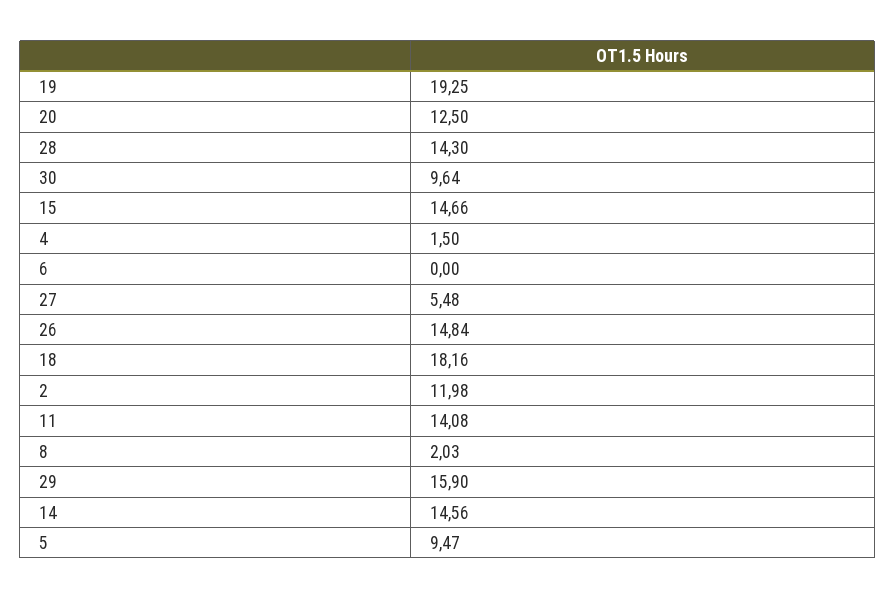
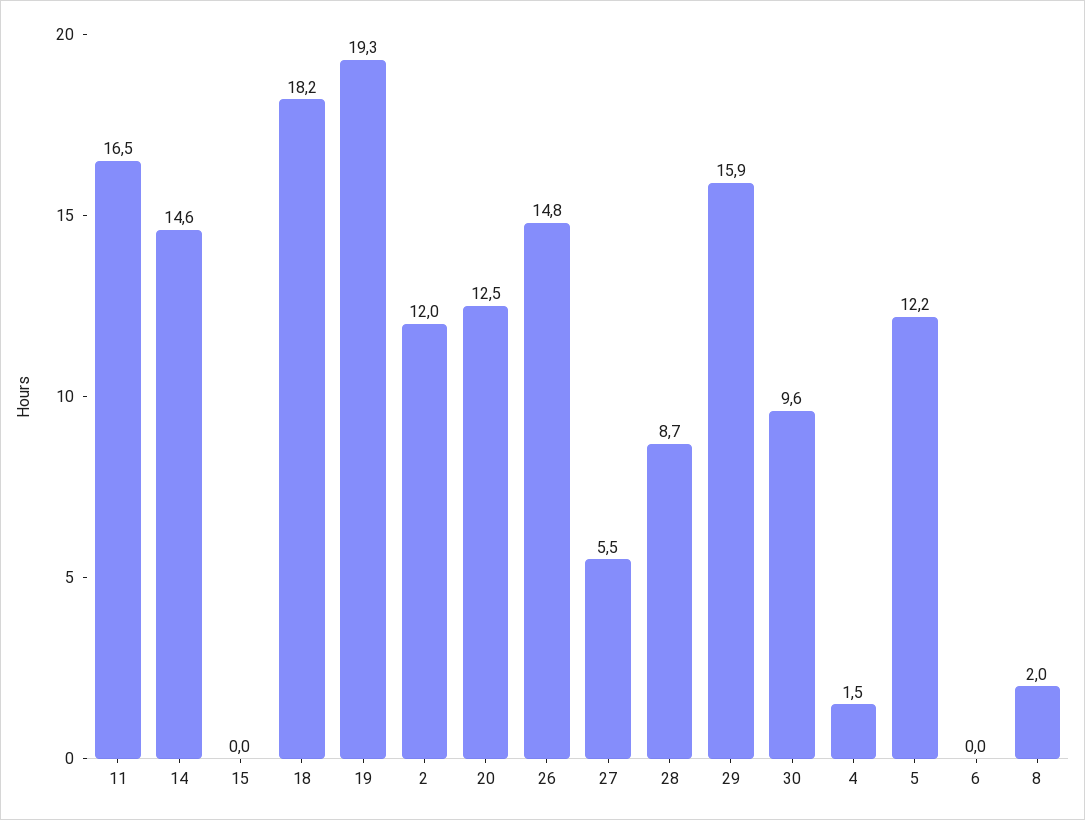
28: 14.3 -> 8.7
15: 14.66 -> 0
11: 14.08 -> 16.5
5: 9.47 -> 12.2

